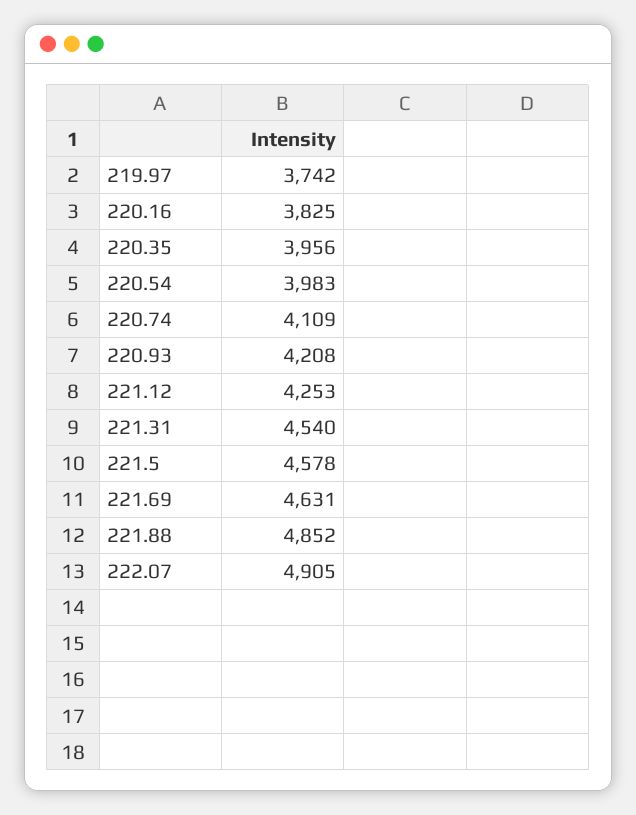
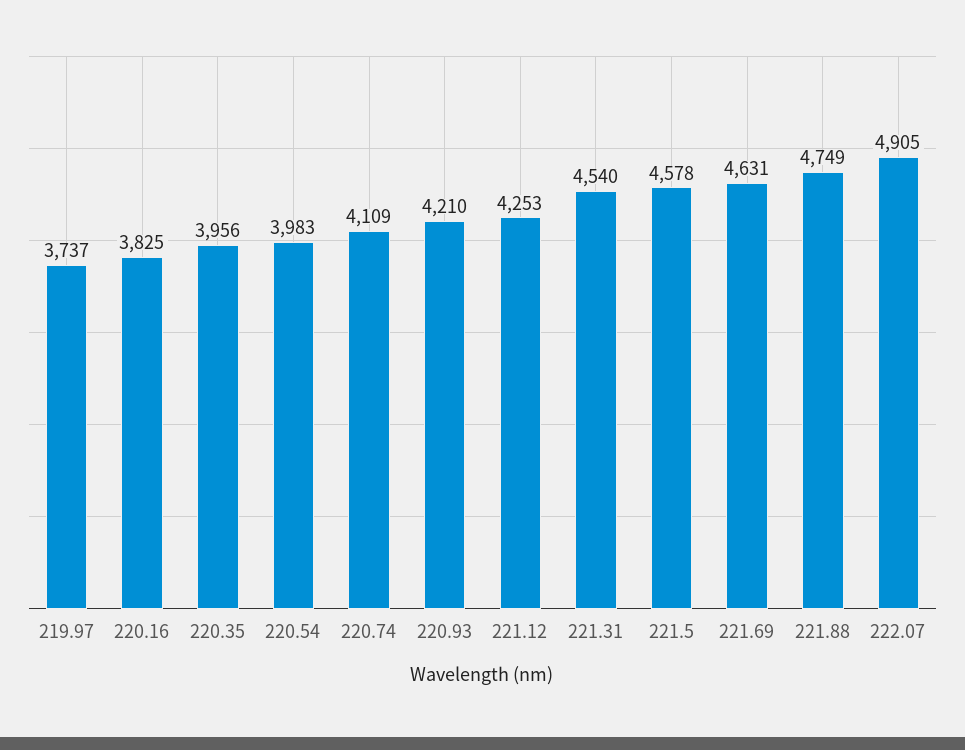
219.97: 3742 -> 3737
220.93: 4208 -> 4210
221.88: 4852 -> 4749

